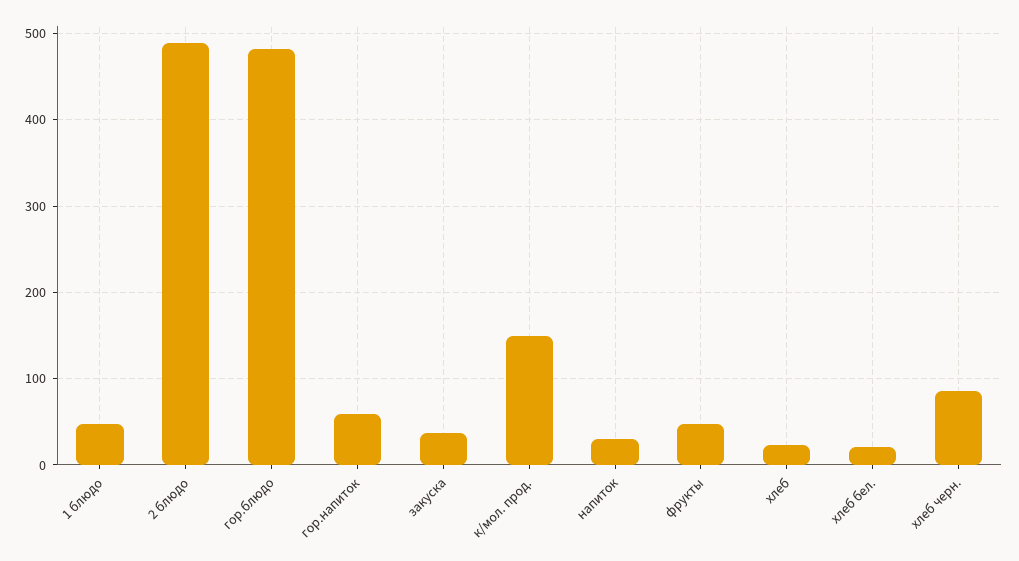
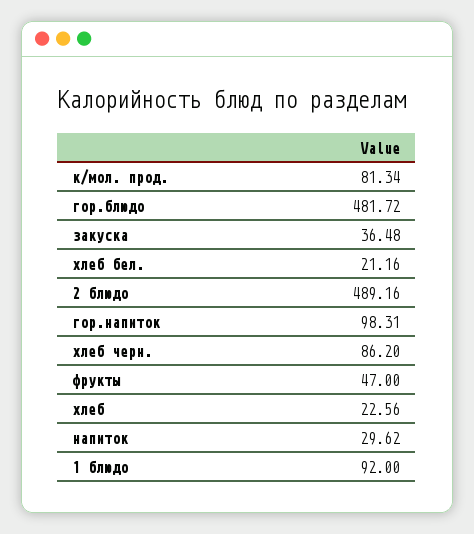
1 блюдо: 50 -> 92
гор.напиток: 60 -> 98.31
к/мол. прод.: 150 -> 81.34

